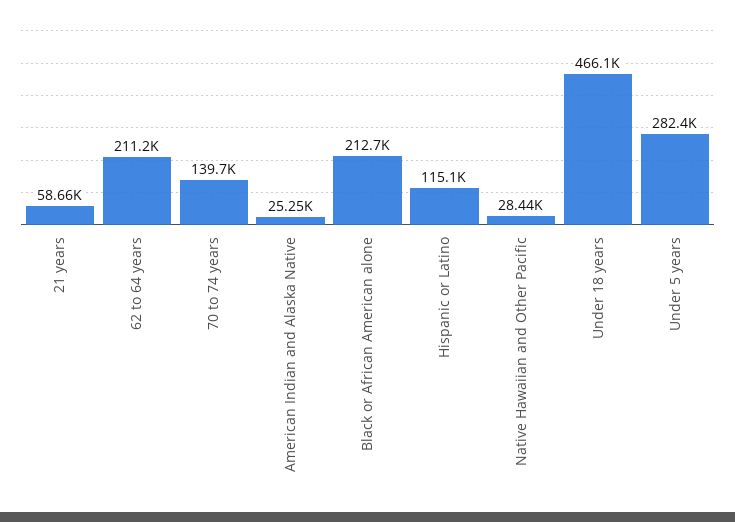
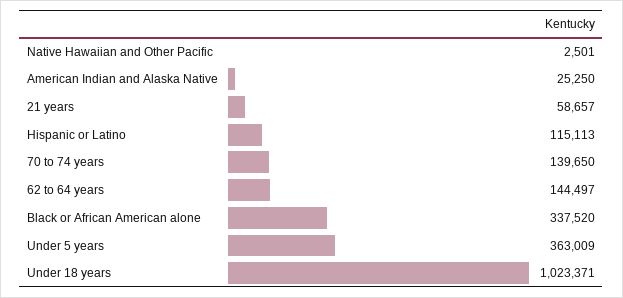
62 to 64 years: 211200 -> 144497
Black or African American alone: 212700 -> 337520
Native Hawaiian and Other Pacific: 28440 -> 2501
Under 18 years: 466100 -> 1023371
Under 5 years: 282400 -> 363009

